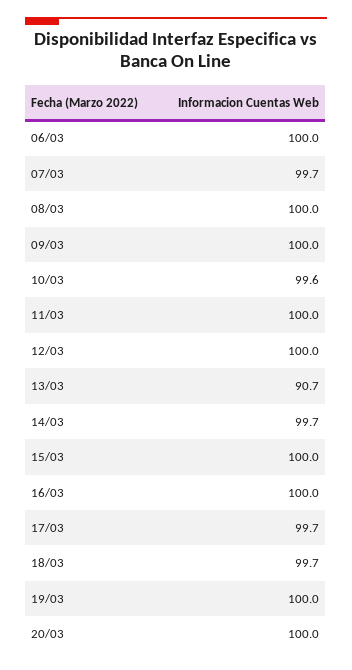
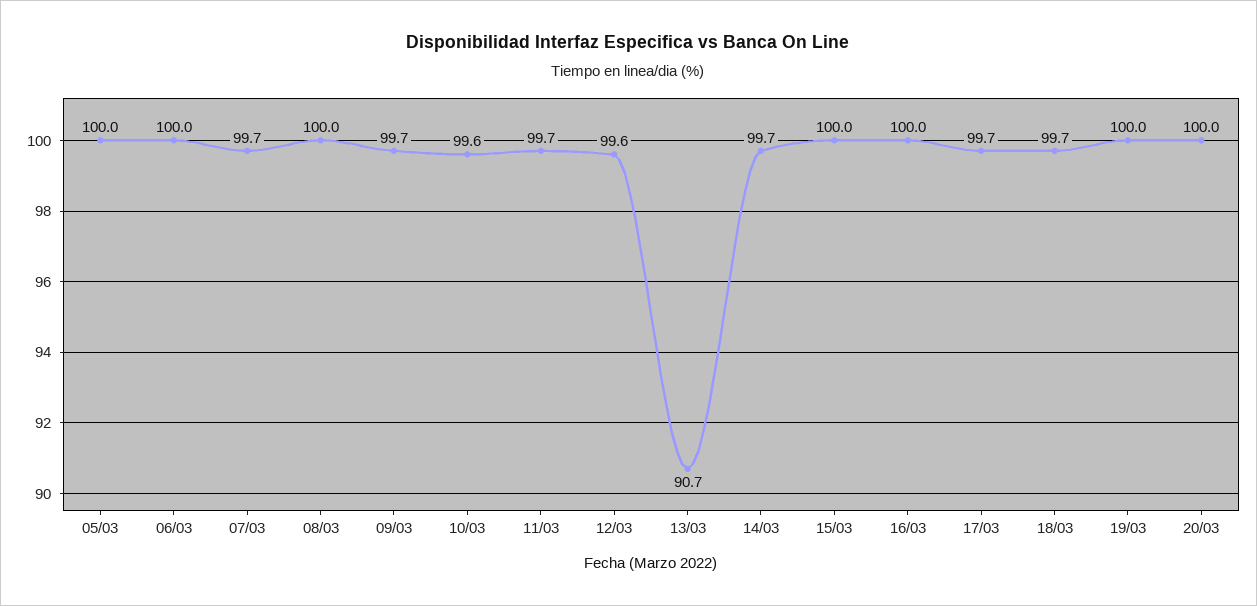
09/03: 100 -> 99.7
11/03: 100 -> 99.7
12/03: 100 -> 99.6
05/03: none -> 100

